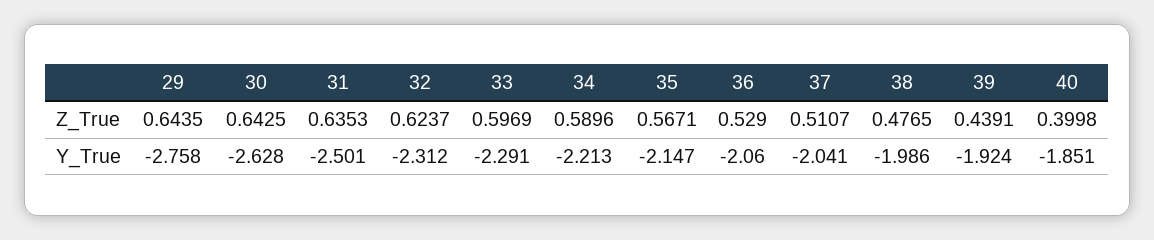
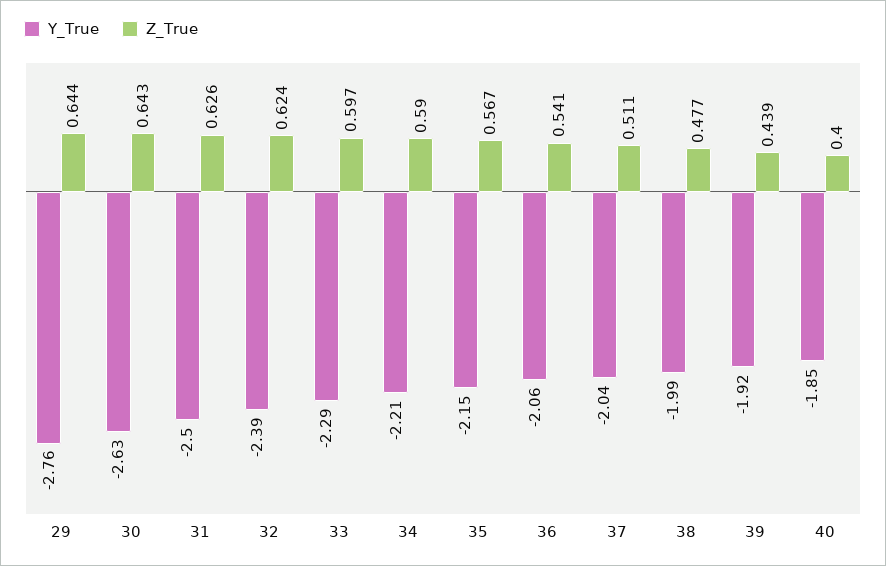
Z_True, 31: 0.6353 -> 0.626
Z_True, 36: 0.529 -> 0.541
Y_True, 32: -2.312 -> -2.39

